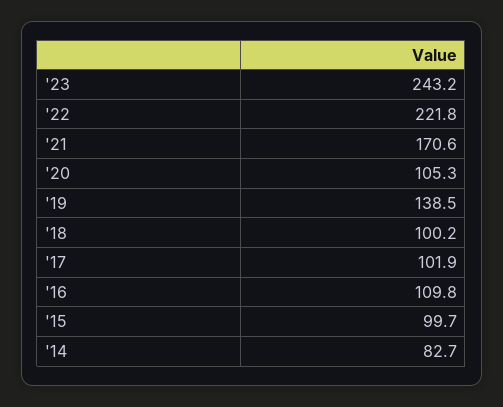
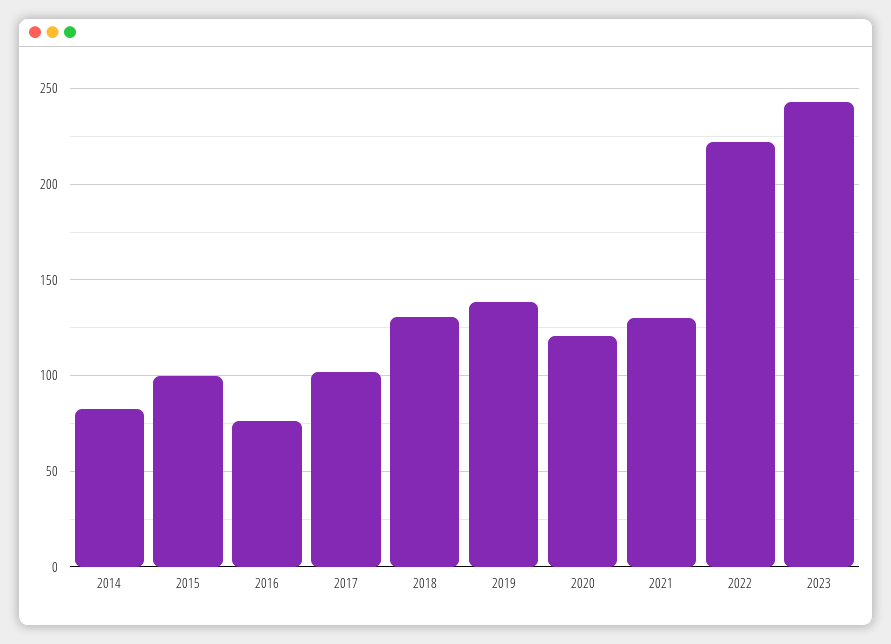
'21: 170.6 -> 130
'20: 105.3 -> 120
'18: 100.2 -> 130
'16: 109.8 -> 75

